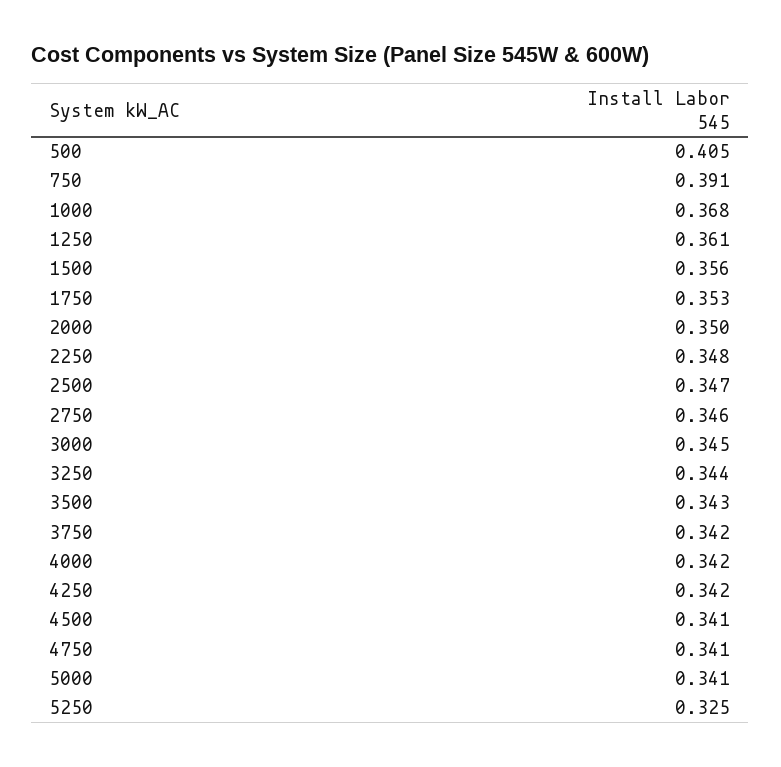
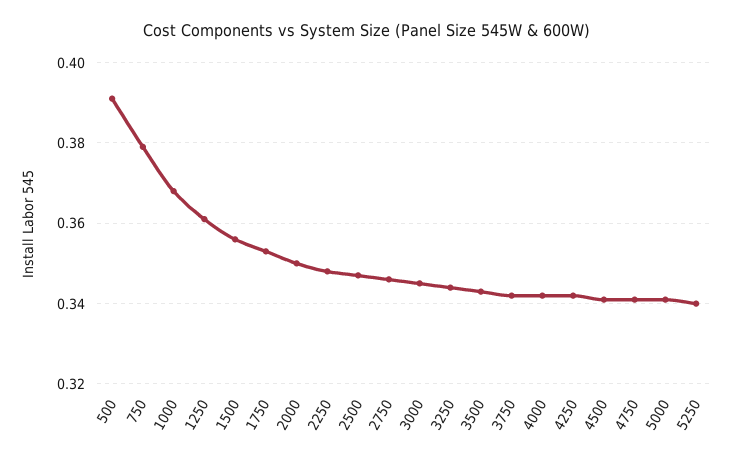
500: 0.405 -> 0.39
750: 0.391 -> 0.38
5250: 0.325 -> 0.34

